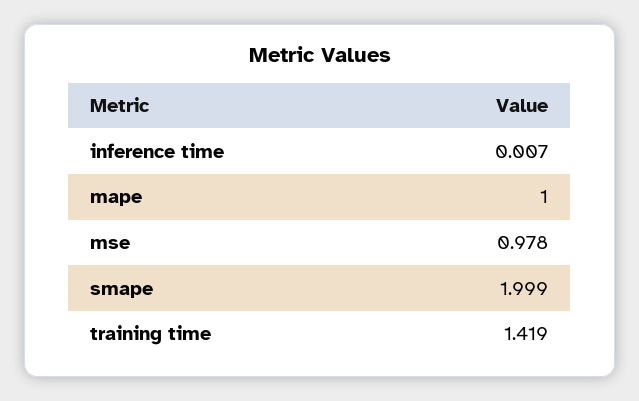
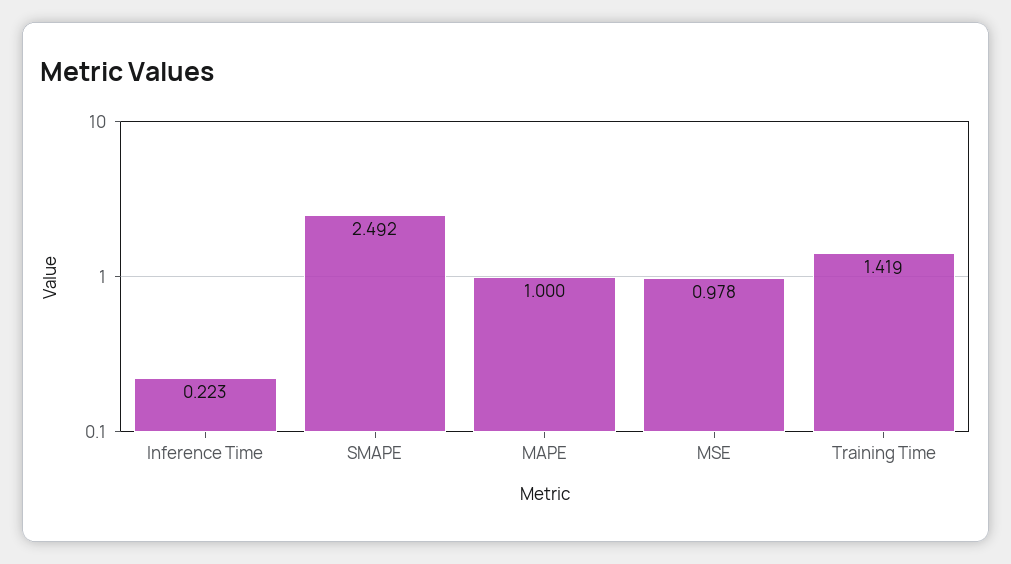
inference time: 0.007 -> 0.223
smape: 1.999 -> 2.492

